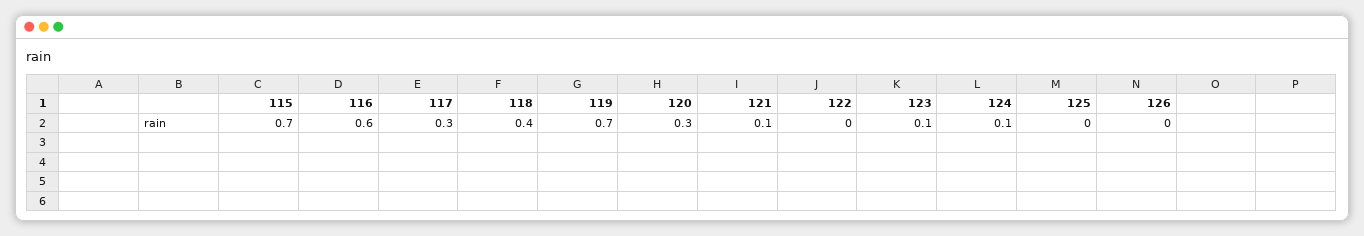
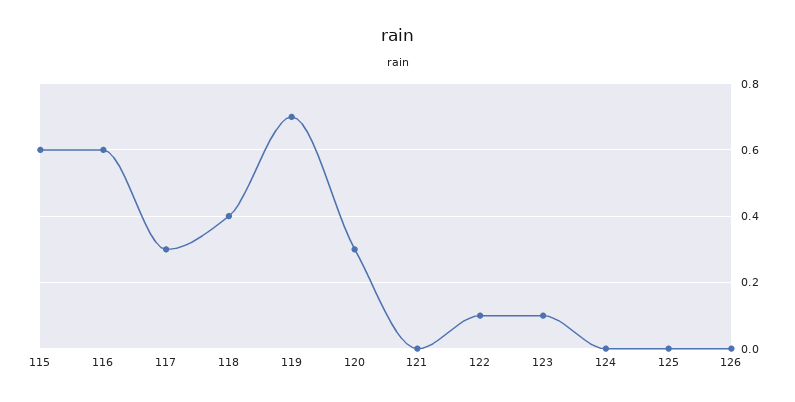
115: 0.7 -> 0.6
121: 0.1 -> 0
122: 0 -> 0.1
124: 0.1 -> 0

